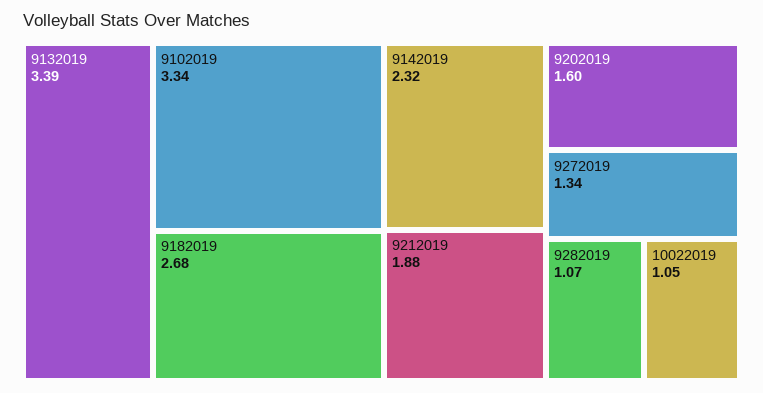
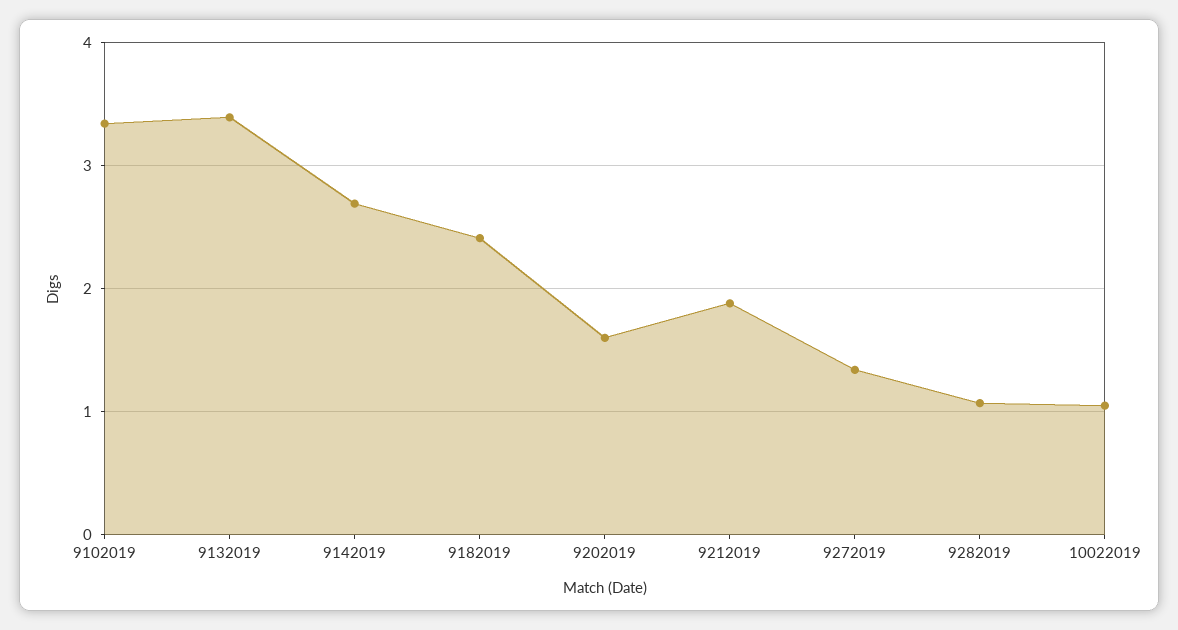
9182019: 2.68 -> 2.4
9142019: 2.32 -> 2.7

